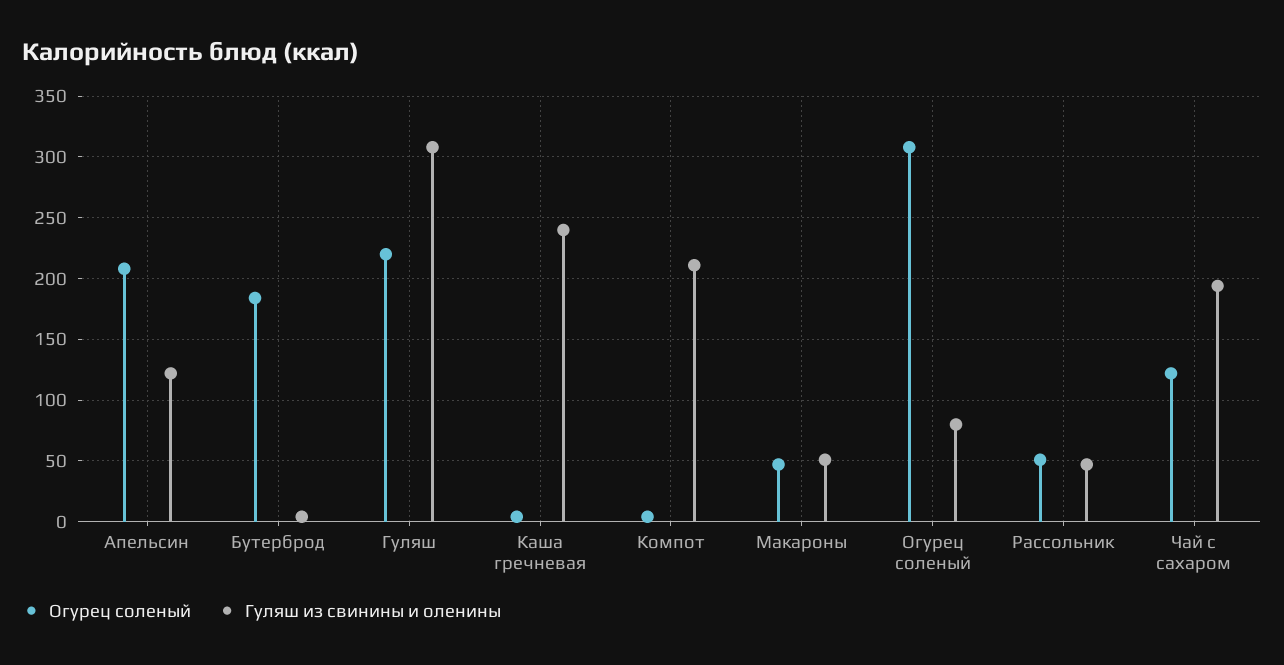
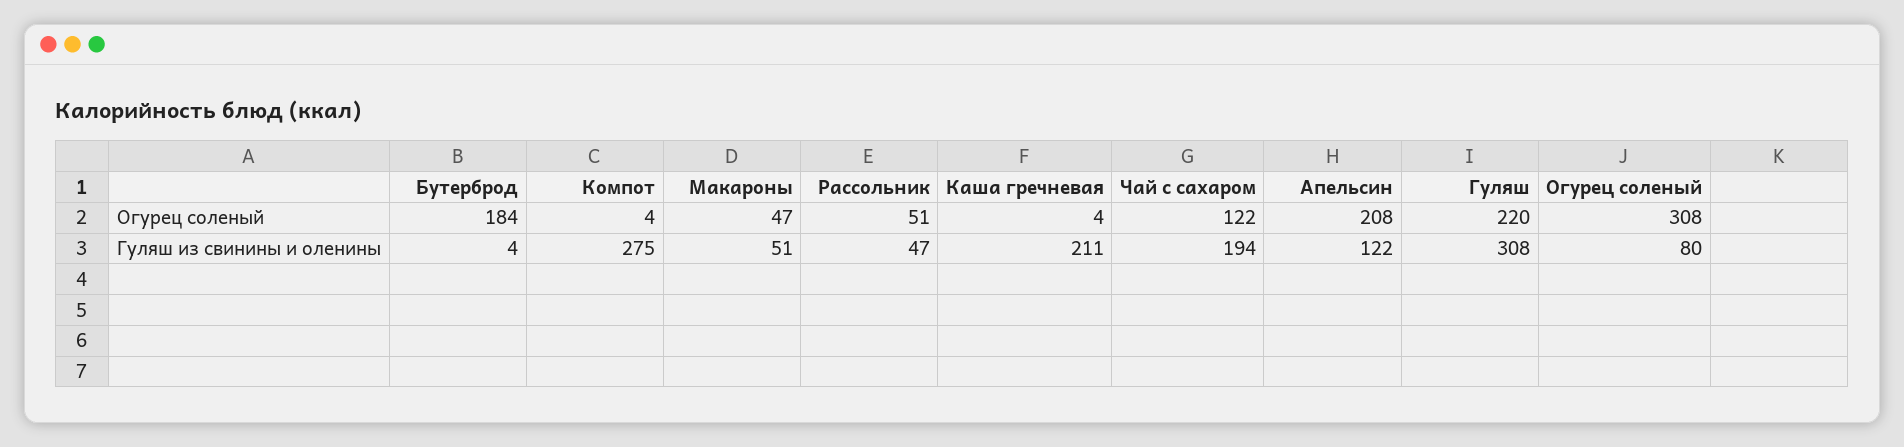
Гуляш из свинины и оленины, Каша гречневая: 240 -> 211
Гуляш из свинины и оленины, Компот: 210 -> 275

